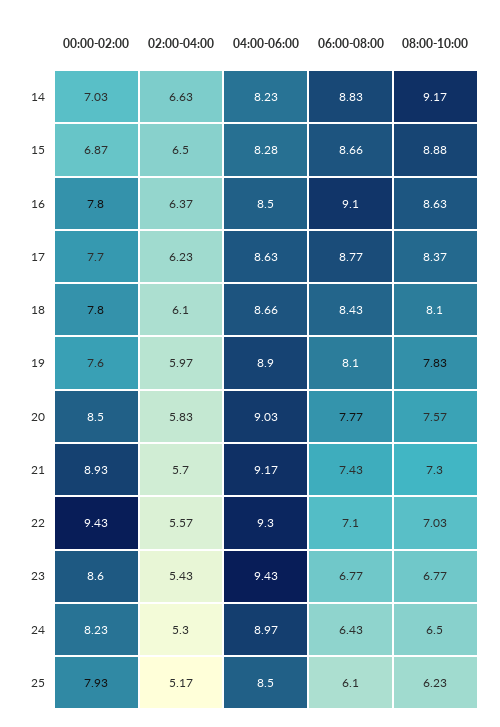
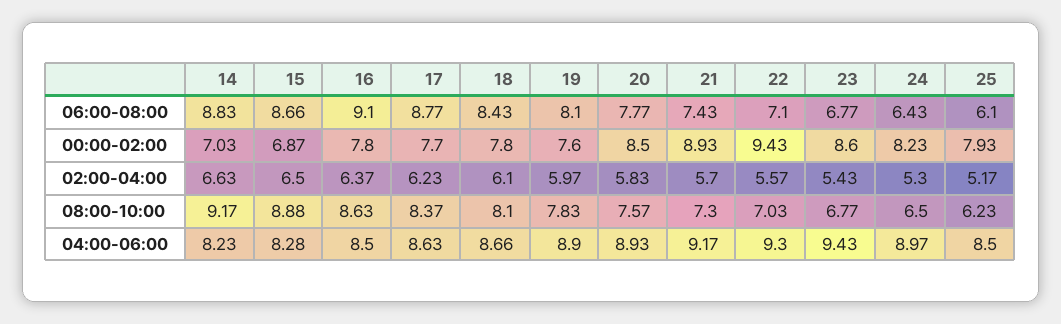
04:00-06:00, 20: 9.03 -> 8.93

